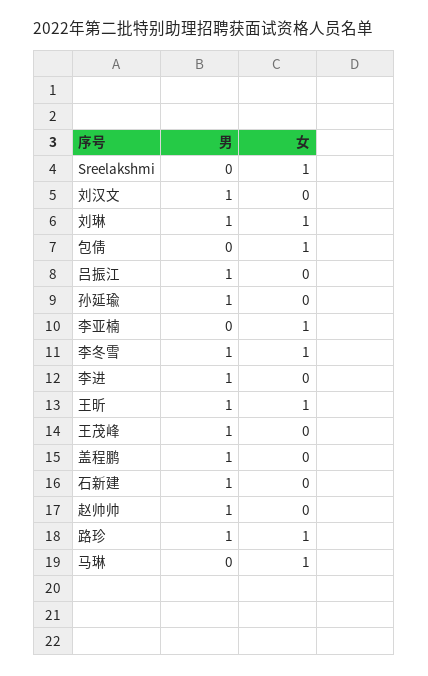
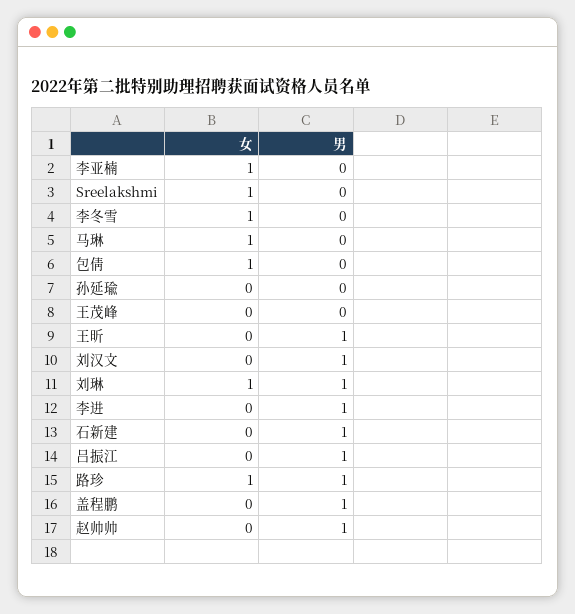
男, 孙延瑜: 1 -> 0
男, 李冬雪: 1 -> 0
女, 王昕: 1 -> 0
男, 王茂峰: 1 -> 0

